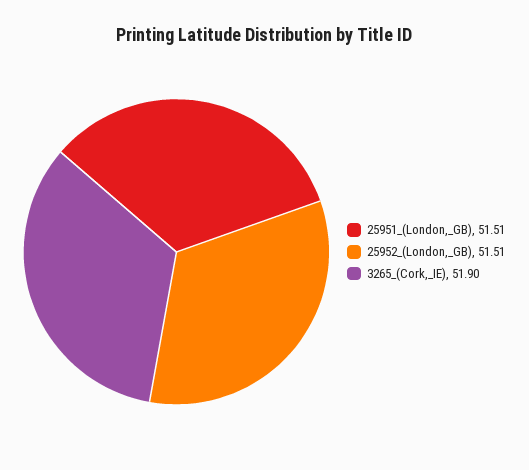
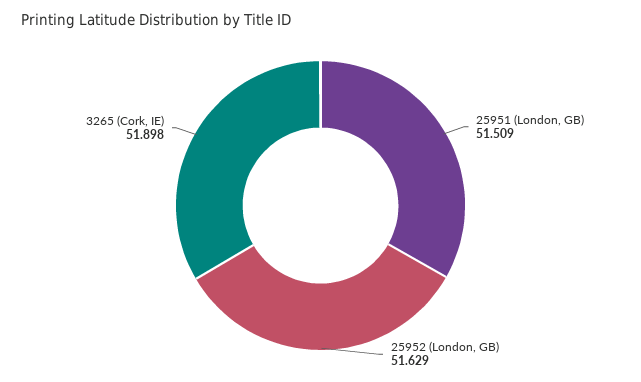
25952_(London,_GB): 51.51 -> 51.629

